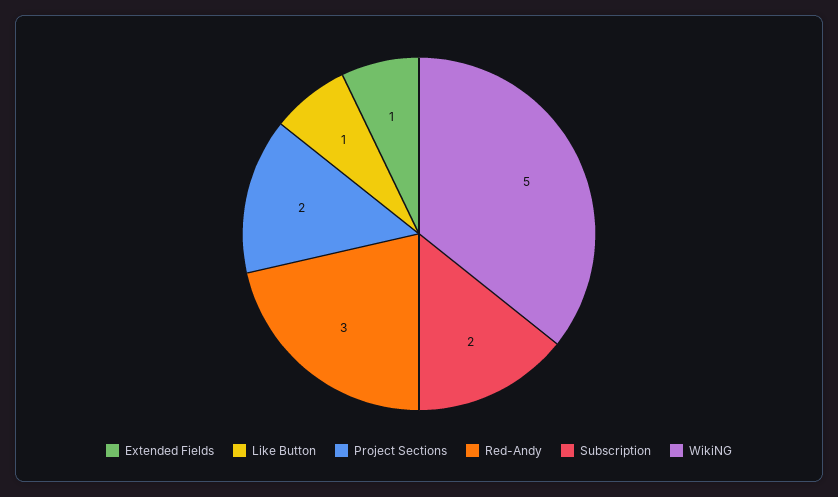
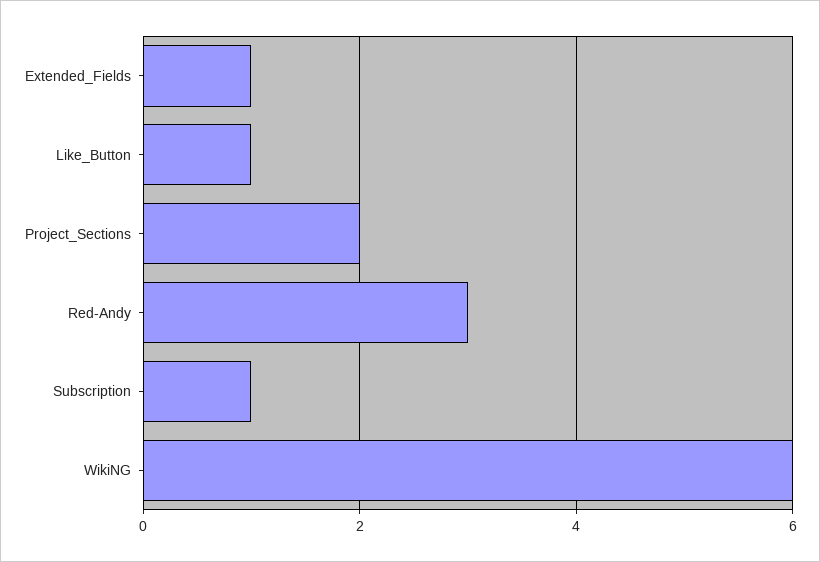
Subscription: 2 -> 1
WikiNG: 5 -> 6

